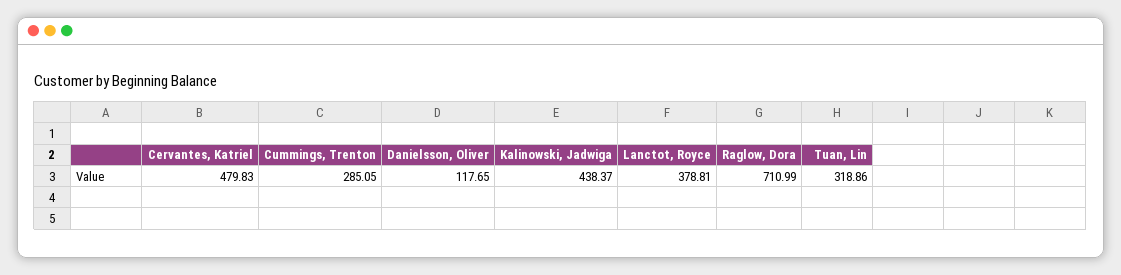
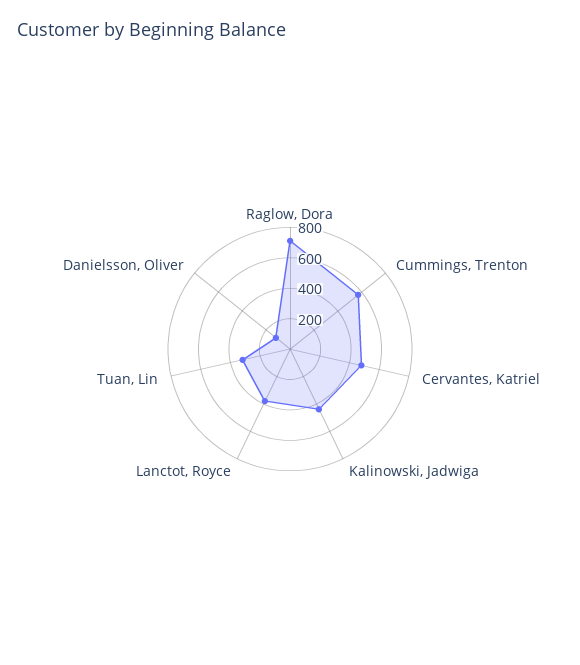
Cummings, Trenton: 285.05 -> 600

